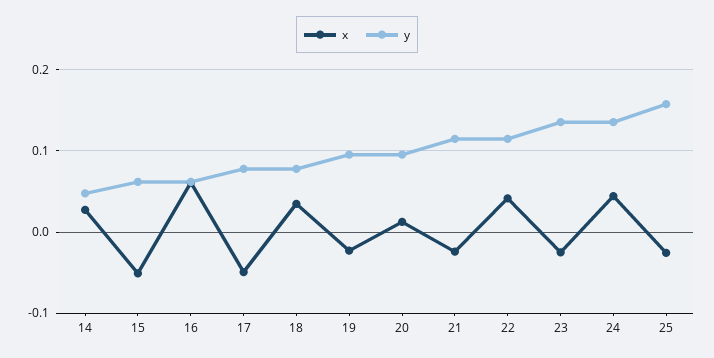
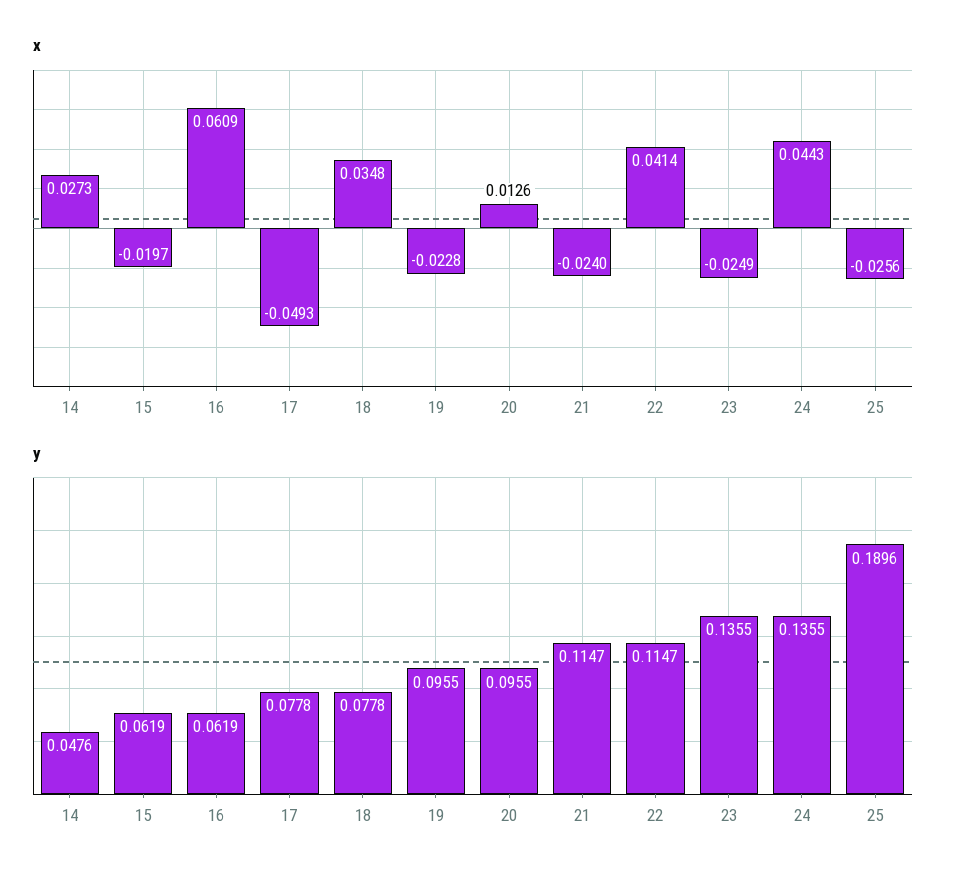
x, 15: -0.05 -> -0.0197
y, 25: 0.16 -> 0.1896

